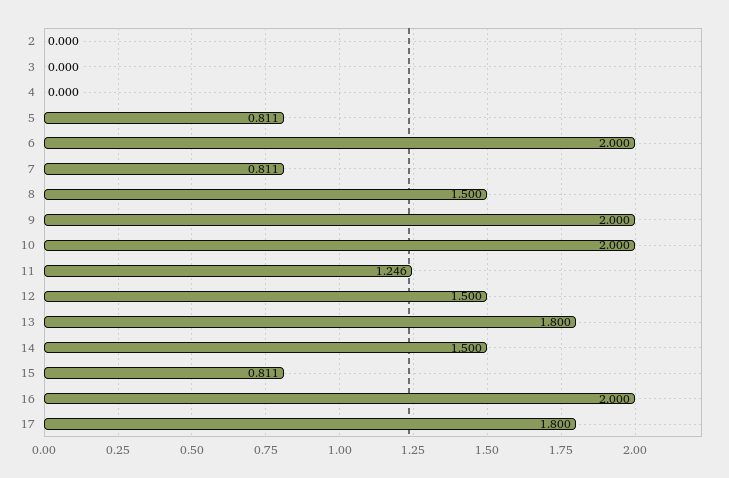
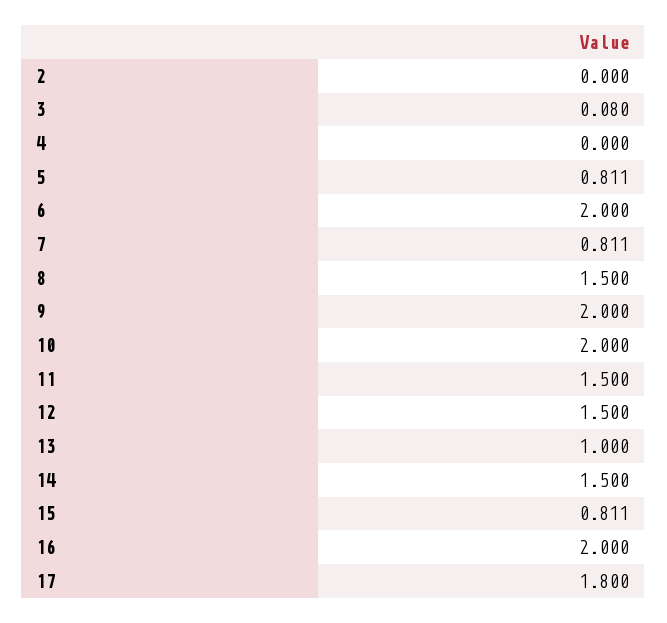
3: 0 -> 0.08
11: 1.246 -> 1.5
13: 1.8 -> 1

